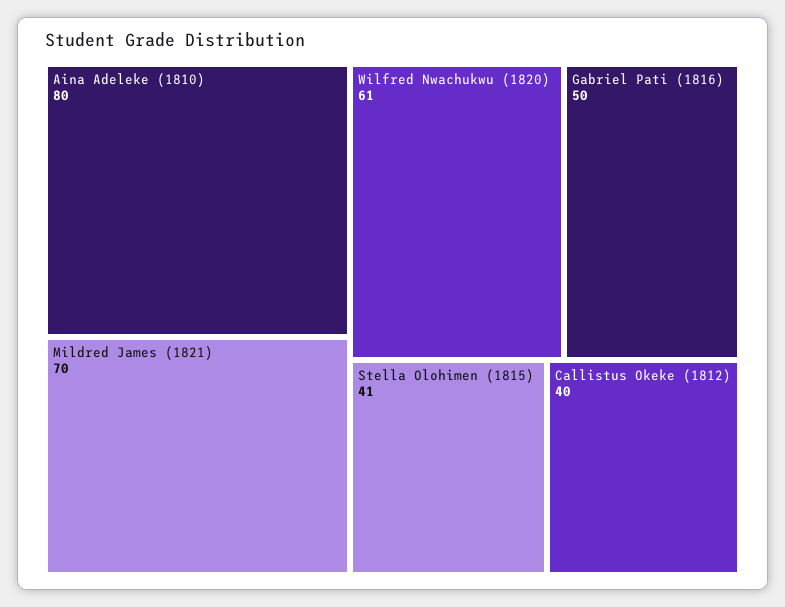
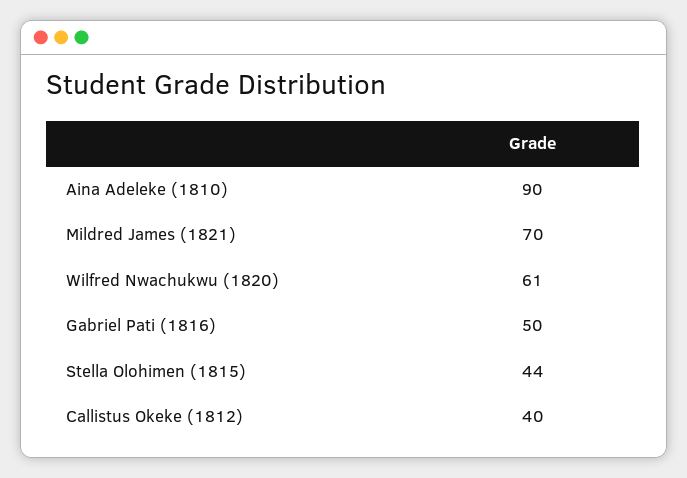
Aina Adeleke (1810): 80 -> 90
Stella Olohimen (1815): 41 -> 44

